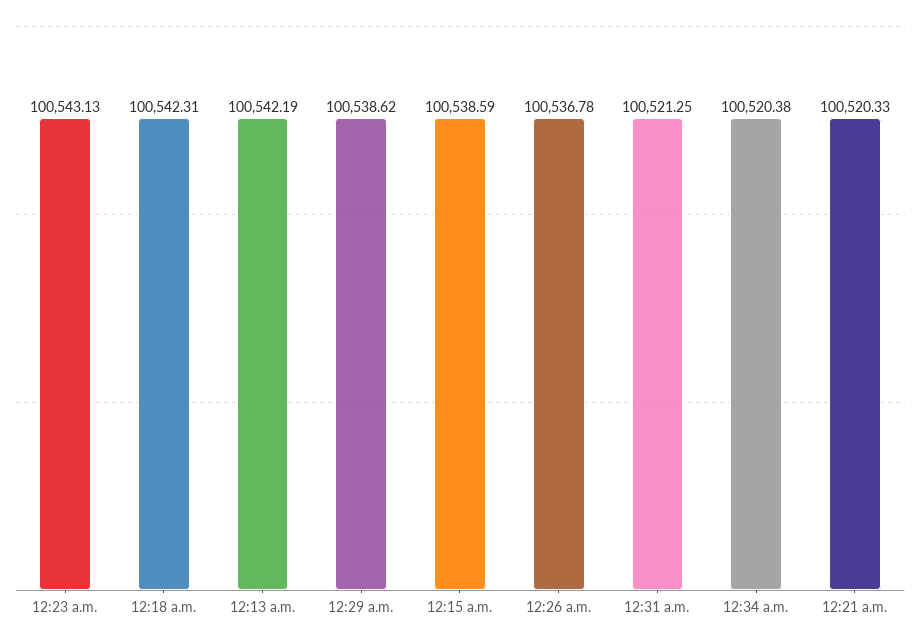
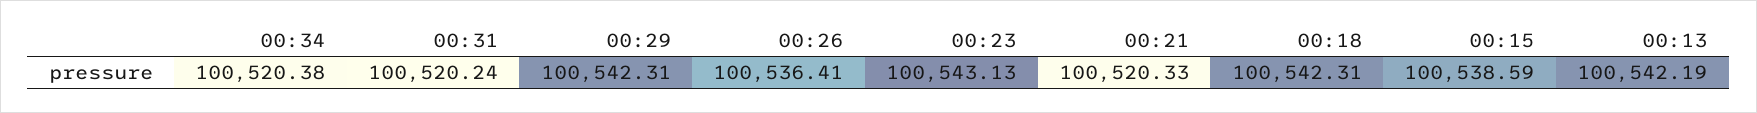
12:29 a.m.: 100538.62 -> 100542.31
12:26 a.m.: 100536.78 -> 100536.41
12:31 a.m.: 100521.25 -> 100520.24

